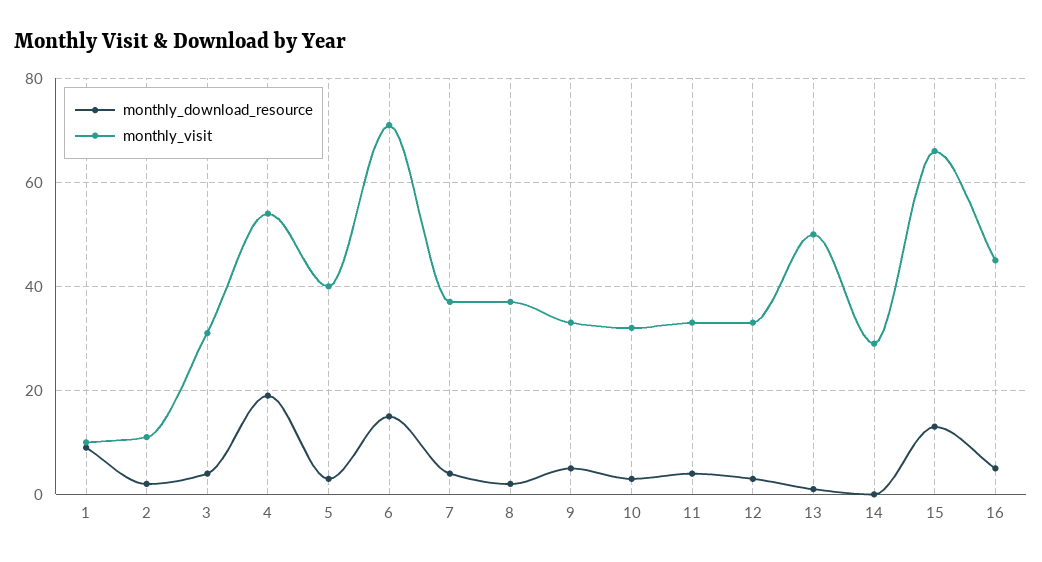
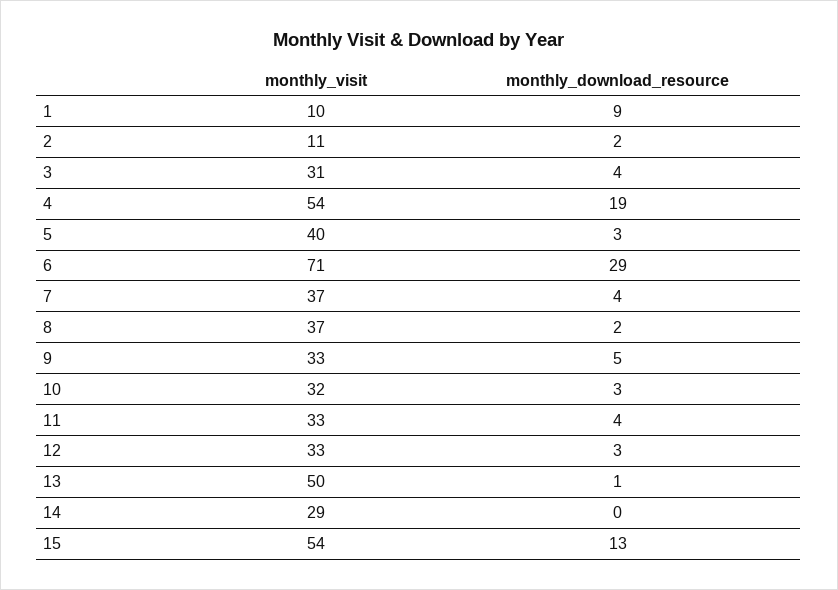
monthly_download_resource, 6: 15 -> 29
monthly_visit, 15: 65 -> 54
monthly_download_resource, 16: 5 -> none
monthly_visit, 16: 45 -> none

